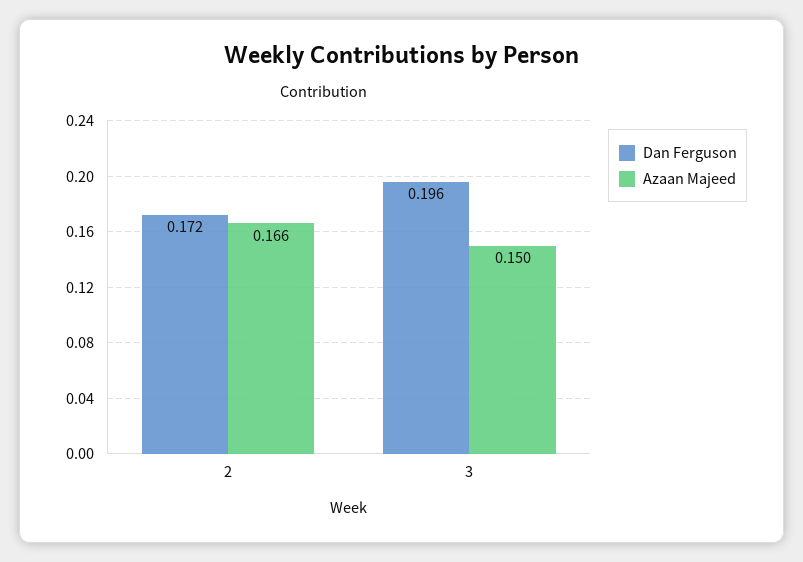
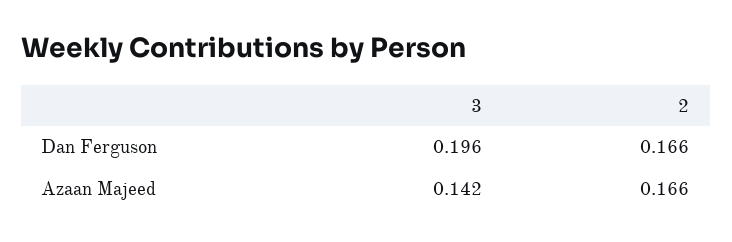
Dan Ferguson, 2: 0.172 -> 0.166
Azaan Majeed, 3: 0.15 -> 0.142

